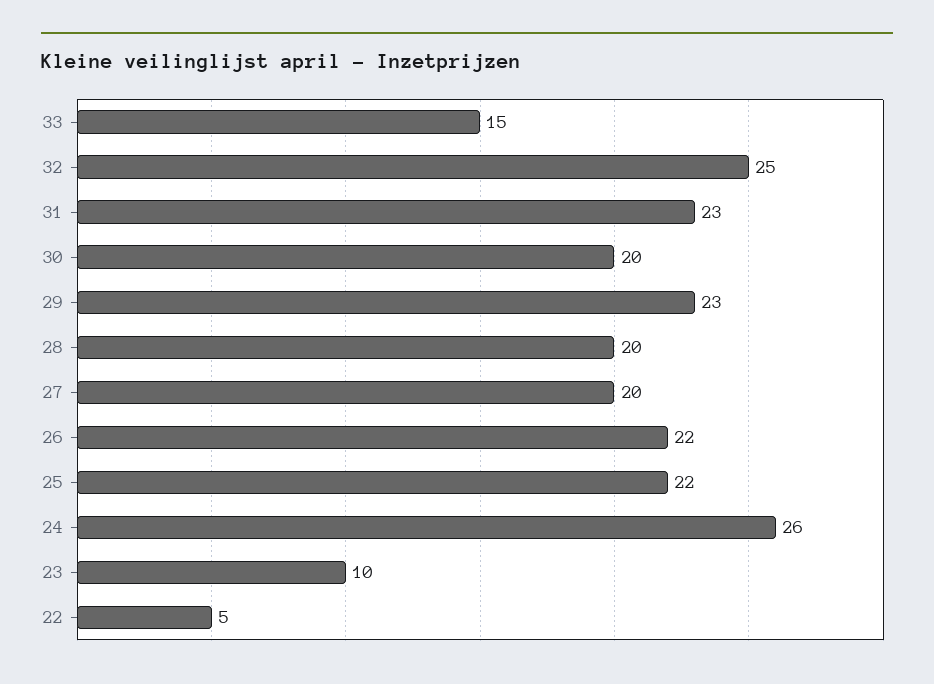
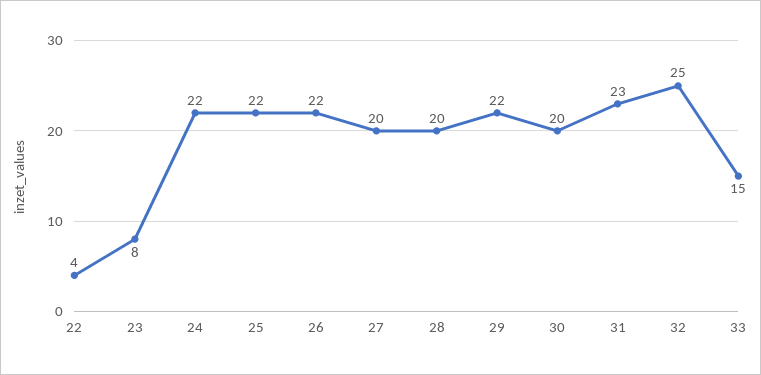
29: 23 -> 22
24: 26 -> 22
23: 10 -> 8
22: 5 -> 4

